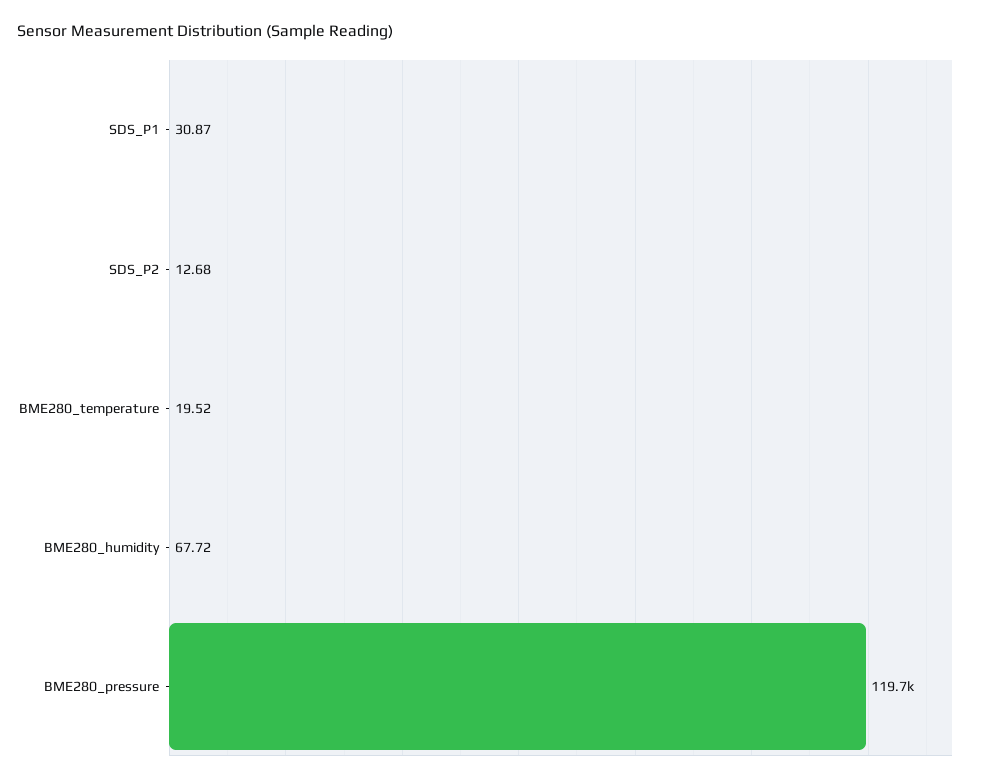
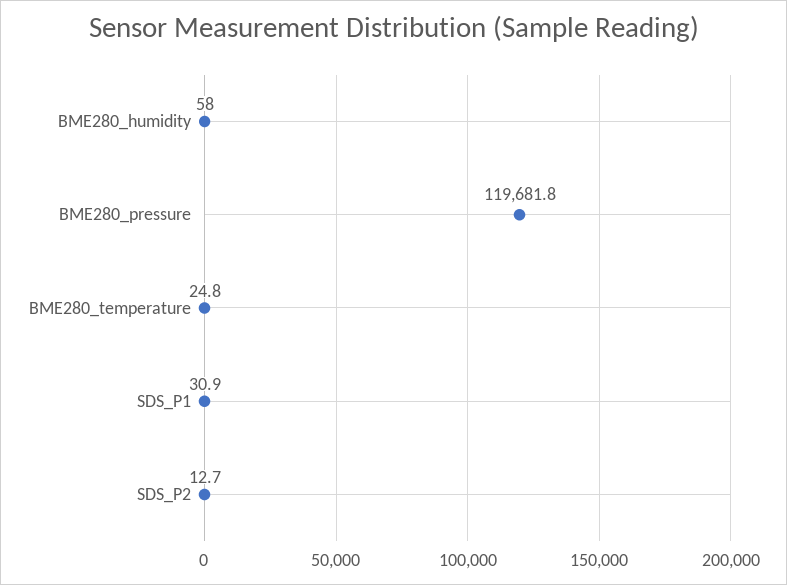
BME280_temperature: 19.52 -> 24.8
BME280_humidity: 67.72 -> 58

